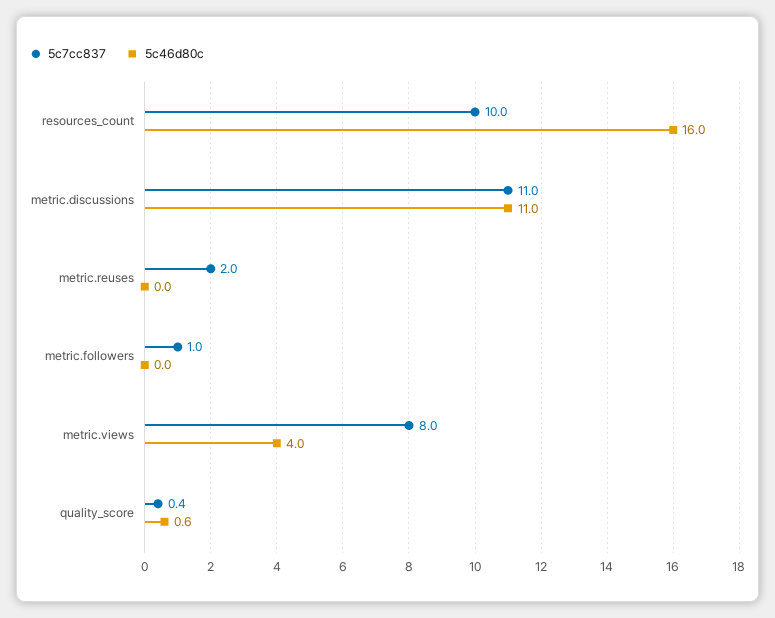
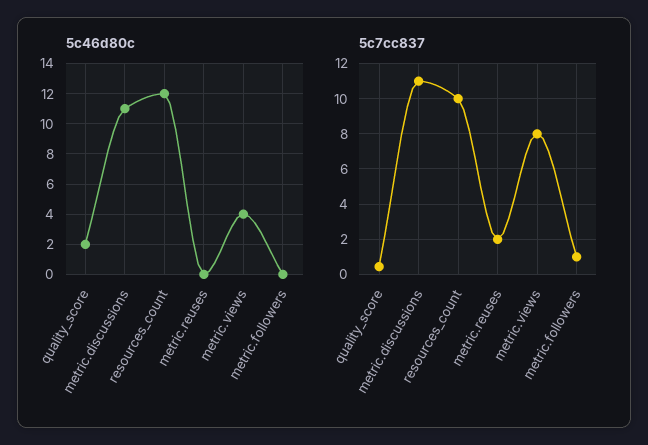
5c46d80c, resources_count: 16 -> 12
5c46d80c, quality_score: 0.6 -> 2

